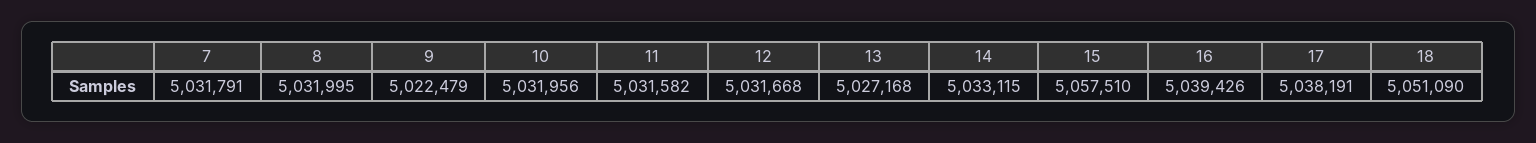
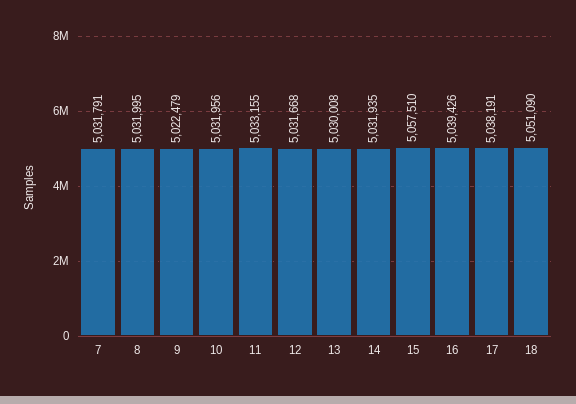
11: 5031582 -> 5033155
13: 5027168 -> 5030008
14: 5033115 -> 5031935

